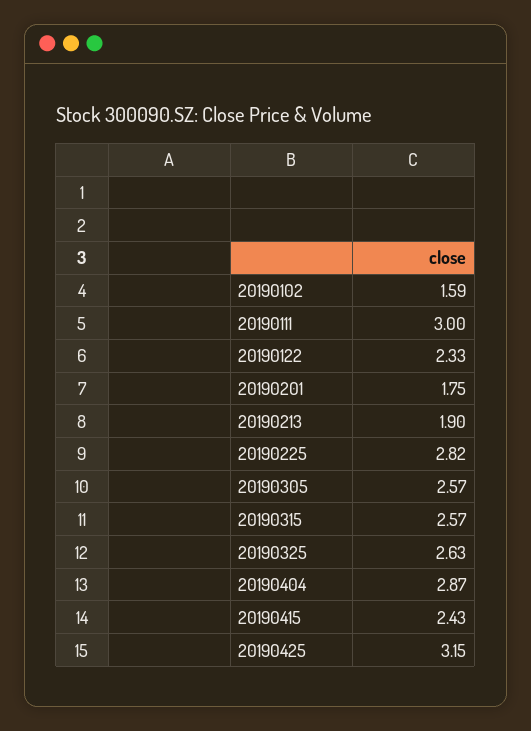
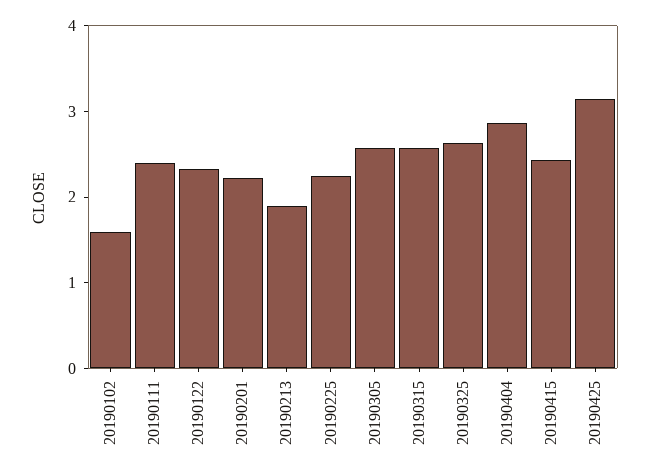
20190111: 3 -> 2.4
20190201: 1.75 -> 2.2
20190225: 2.82 -> 2.2

